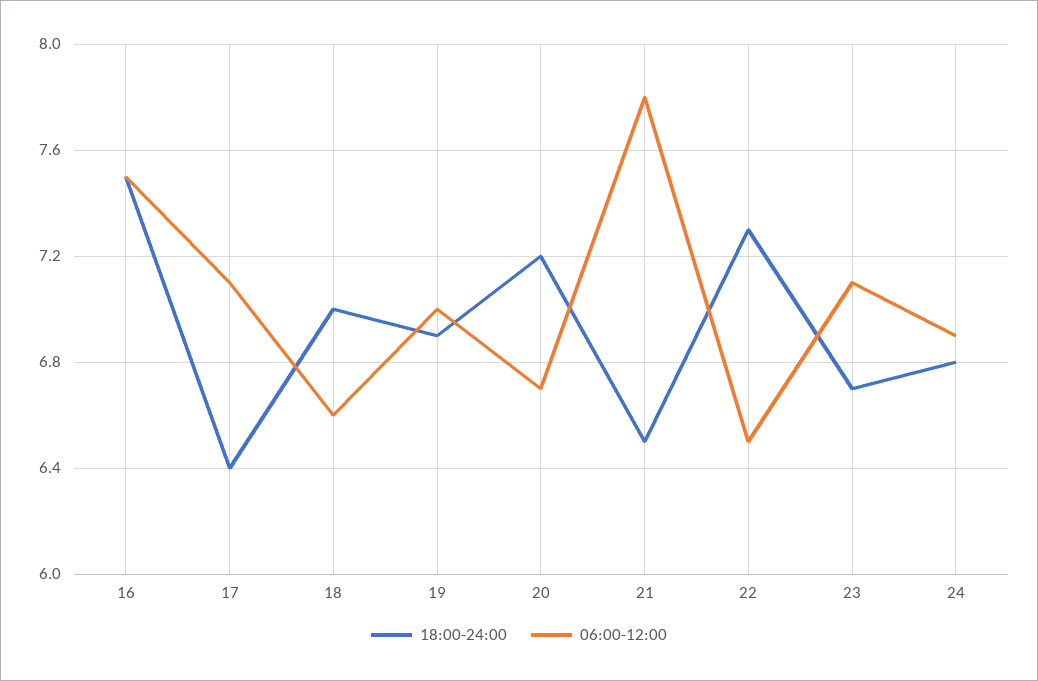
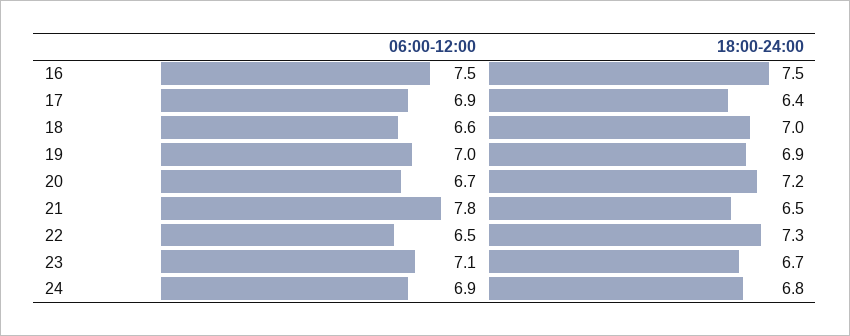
06:00-12:00, 17: 7.1 -> 6.9

